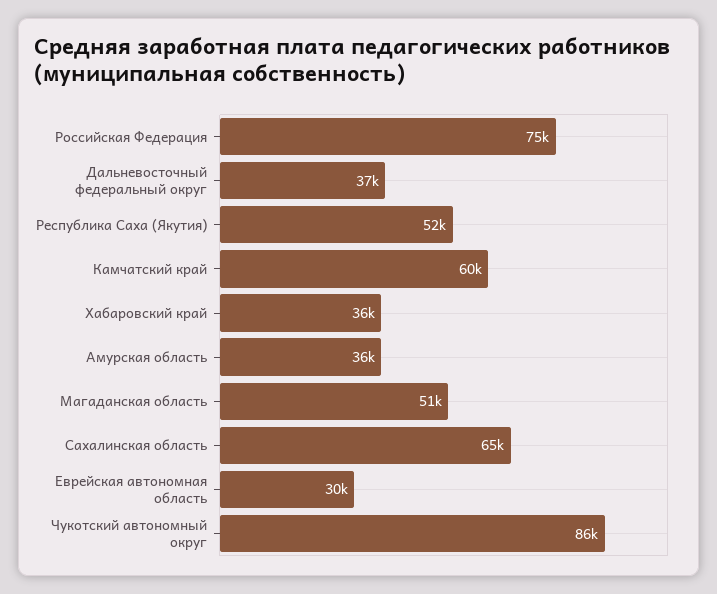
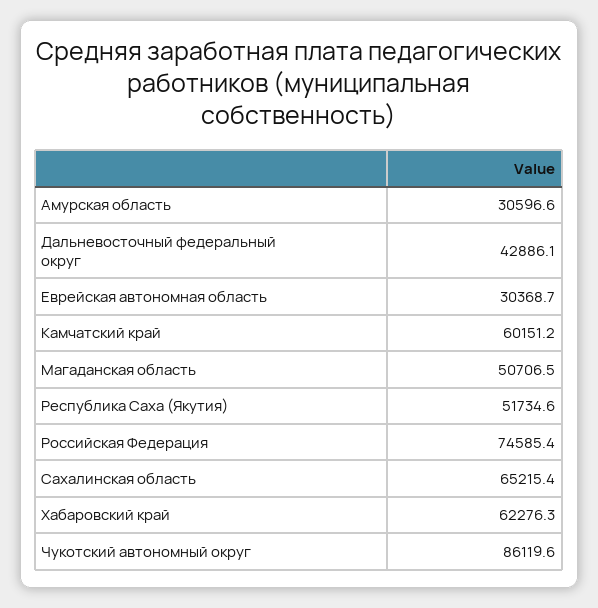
Дальневосточный федеральный округ: 37000 -> 42886.1
Хабаровский край: 36000 -> 62276.3
Амурская область: 36000 -> 30596.6

